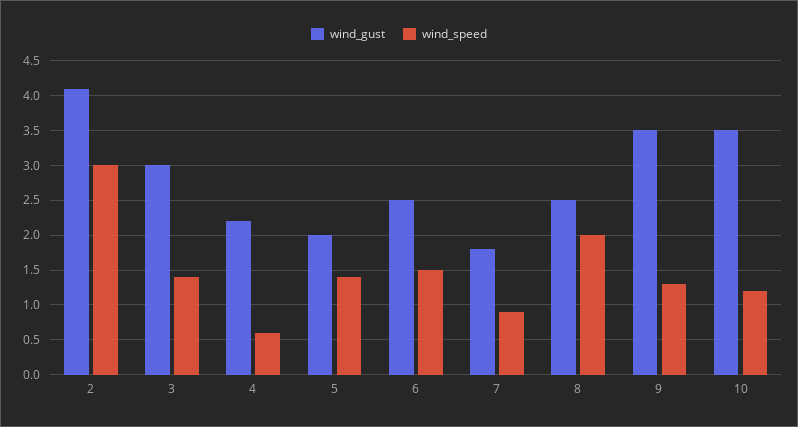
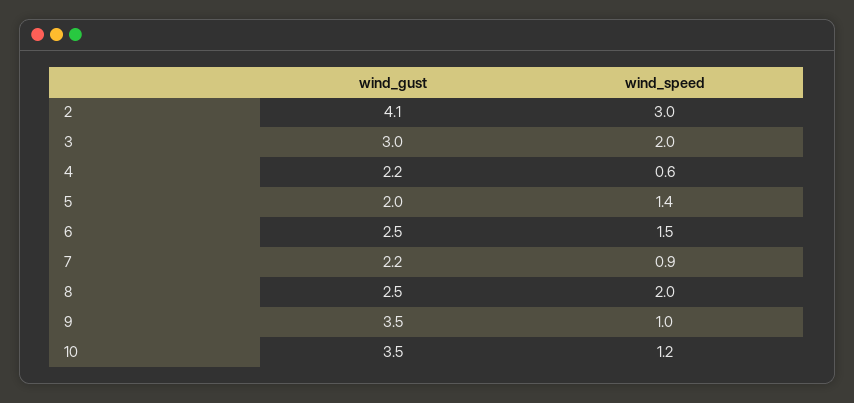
wind_speed, 3: 1.4 -> 2
wind_gust, 7: 1.8 -> 2.2
wind_speed, 9: 1.3 -> 1

